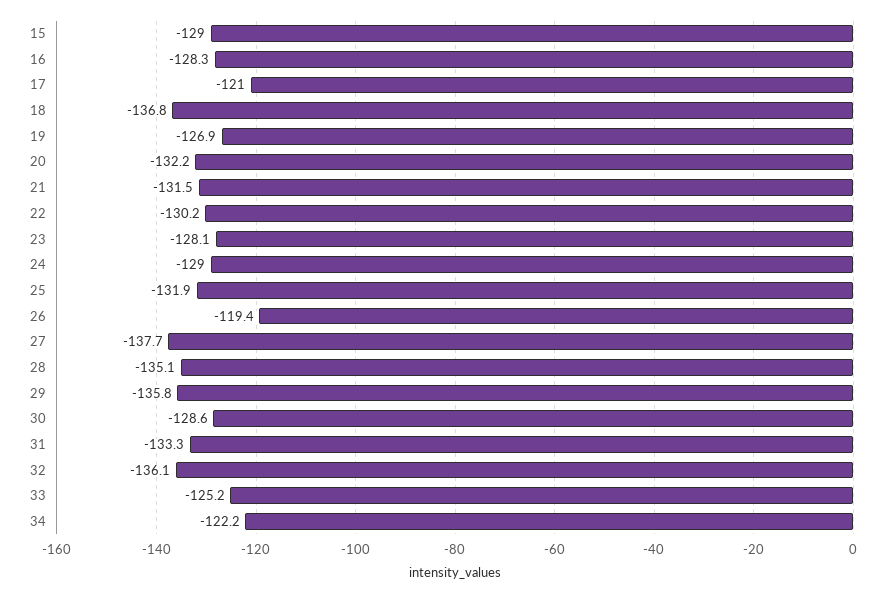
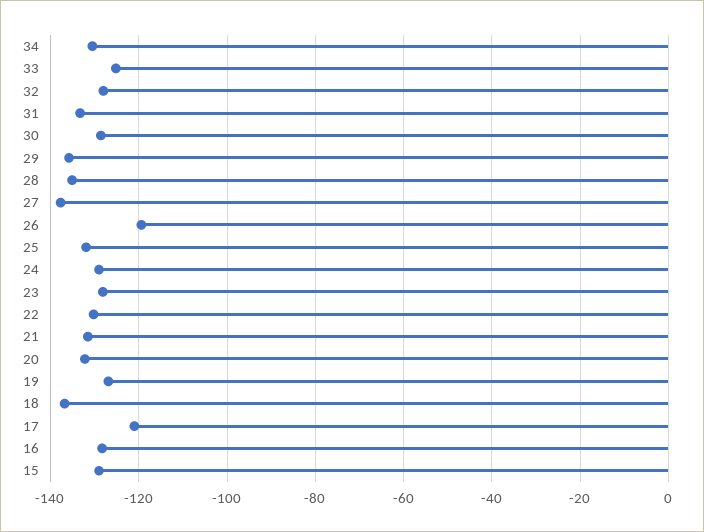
32: -136.1 -> -128
34: -122.2 -> -130

